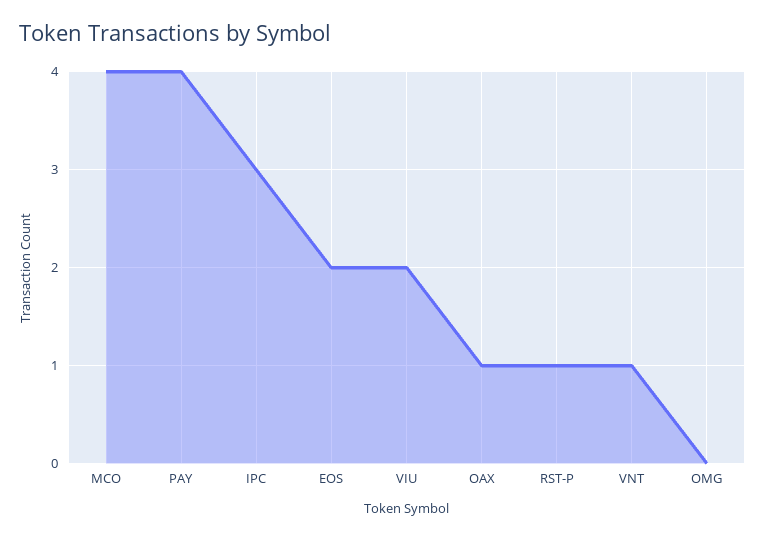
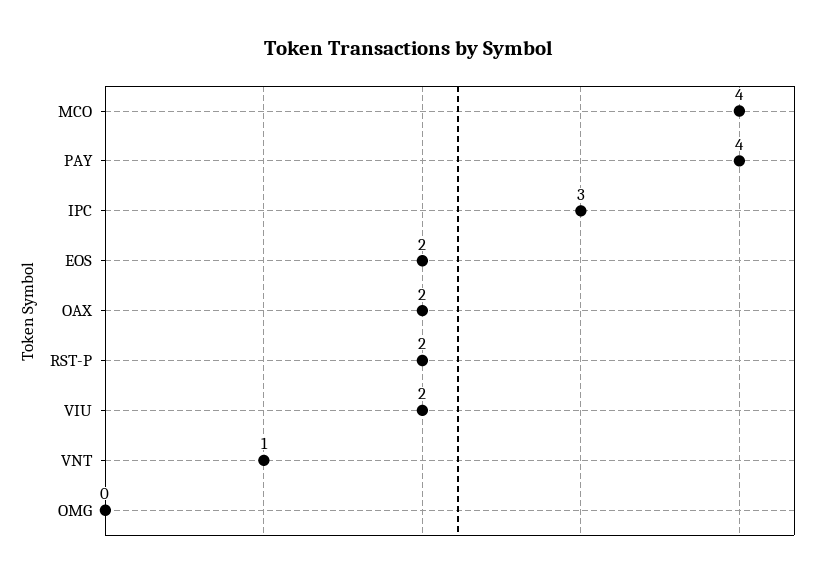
OAX: 1 -> 2
RST-P: 1 -> 2

